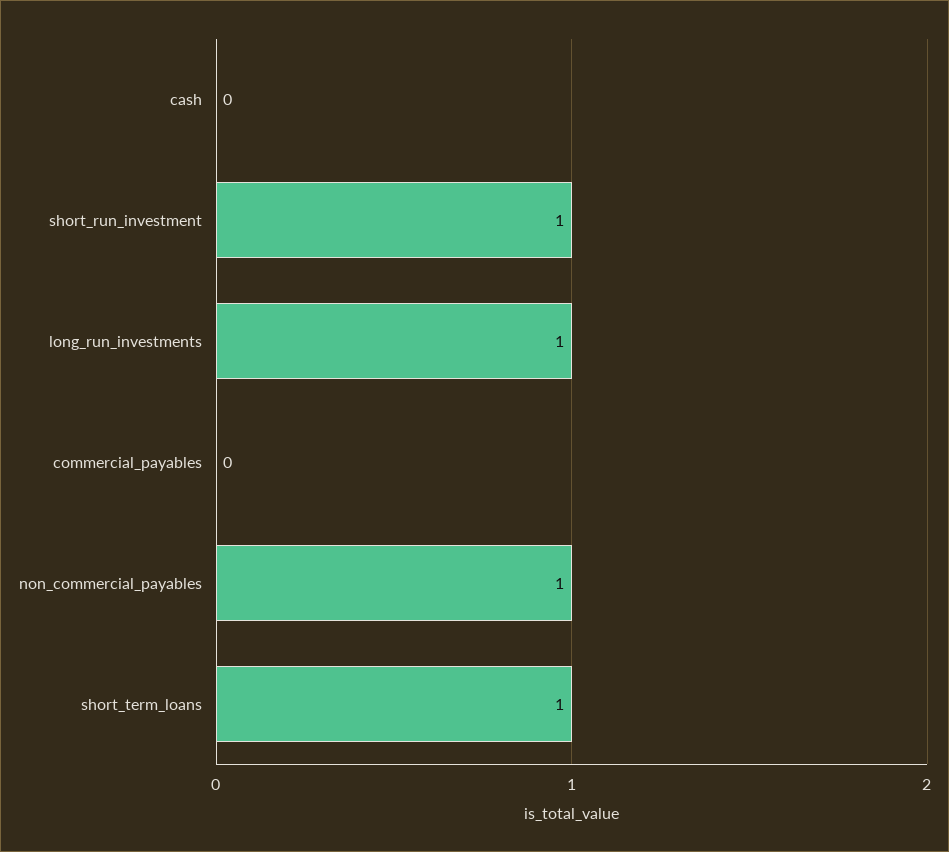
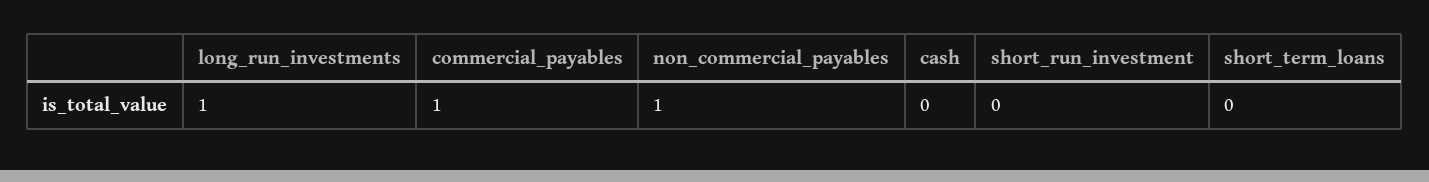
short_run_investment: 1 -> 0
commercial_payables: 0 -> 1
short_term_loans: 1 -> 0

